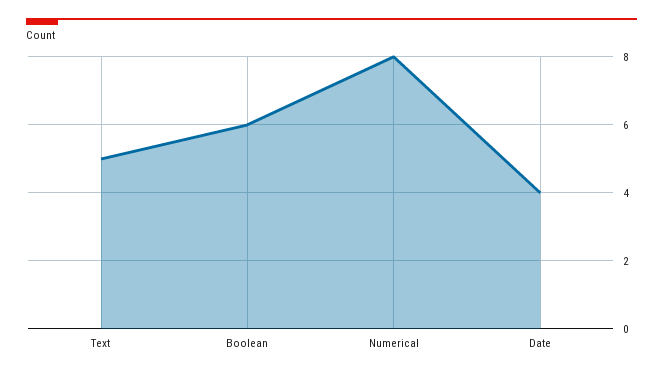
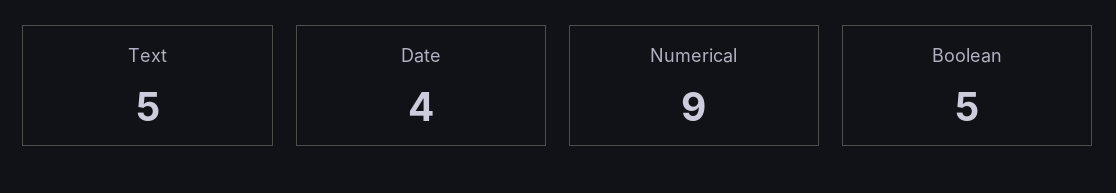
Boolean: 6 -> 5
Numerical: 8 -> 9

